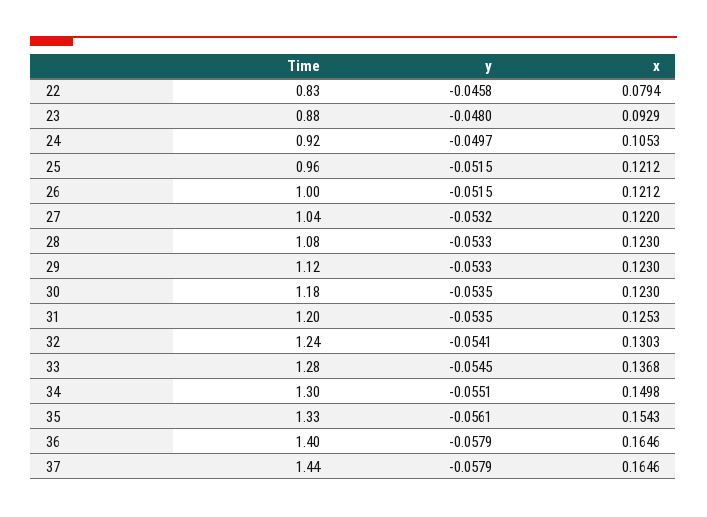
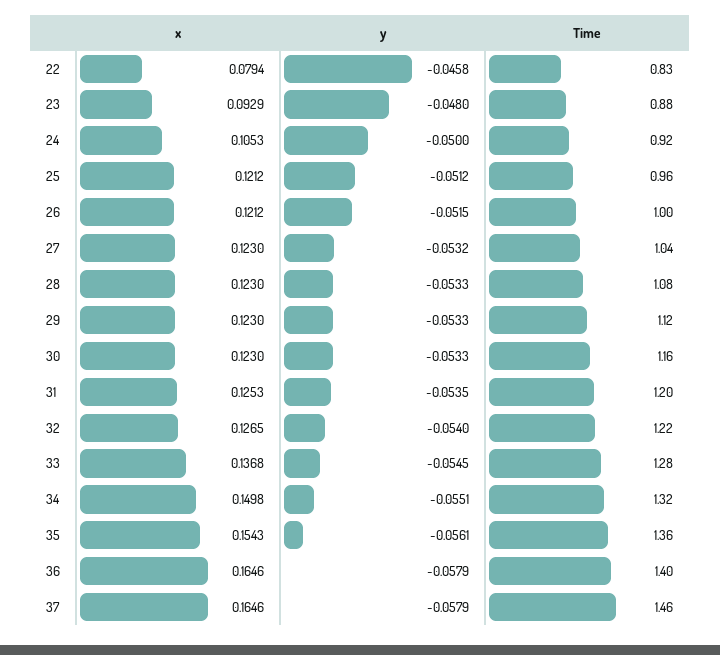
y, 24: -0.0497 -> -0.05
y, 25: -0.0515 -> -0.0512
x, 27: 0.122 -> 0.123
Time, 30: 1.18 -> 1.16
y, 30: -0.0535 -> -0.0533
Time, 32: 1.24 -> 1.22
y, 32: -0.0541 -> -0.054
x, 32: 0.1303 -> 0.1265
Time, 34: 1.3 -> 1.32
Time, 35: 1.33 -> 1.36
Time, 37: 1.44 -> 1.46

